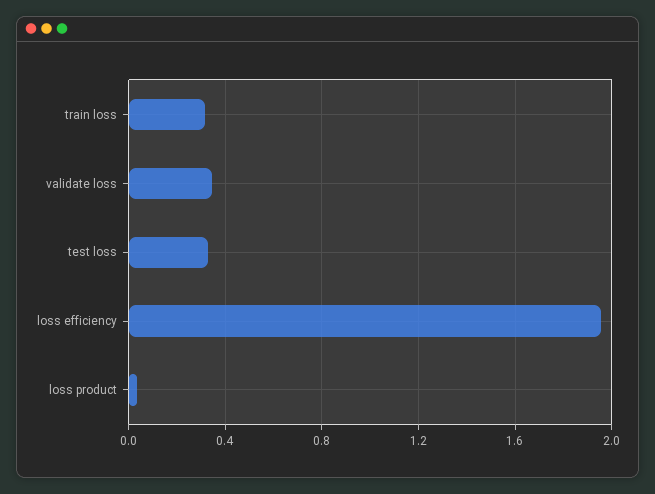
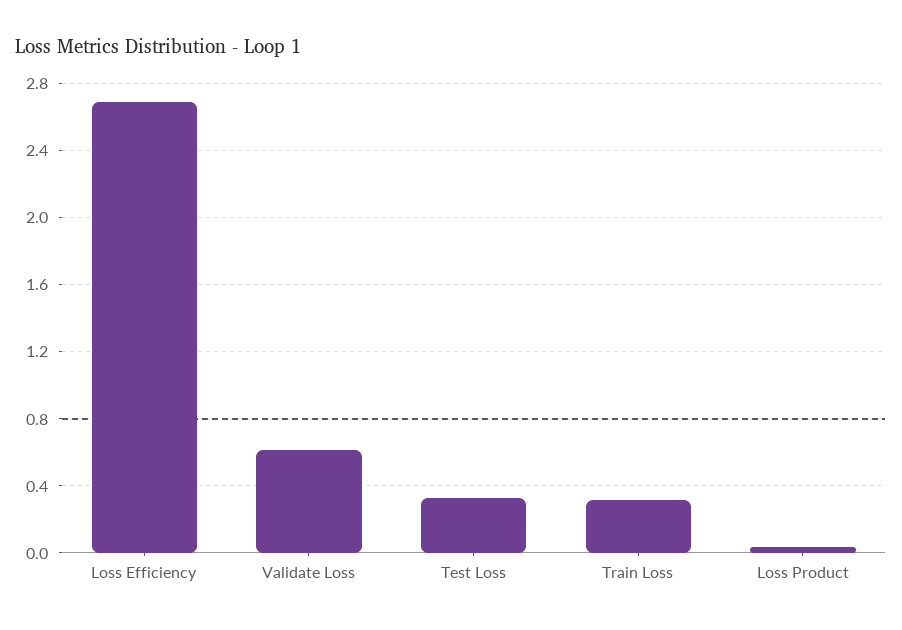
validate loss: 0.35 -> 0.6
loss efficiency: 1.95 -> 2.7

